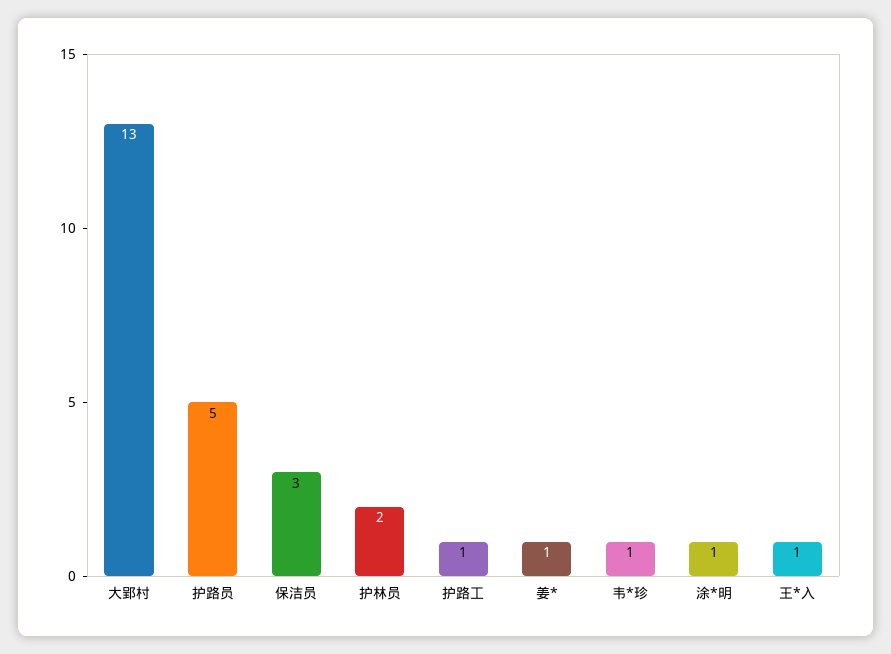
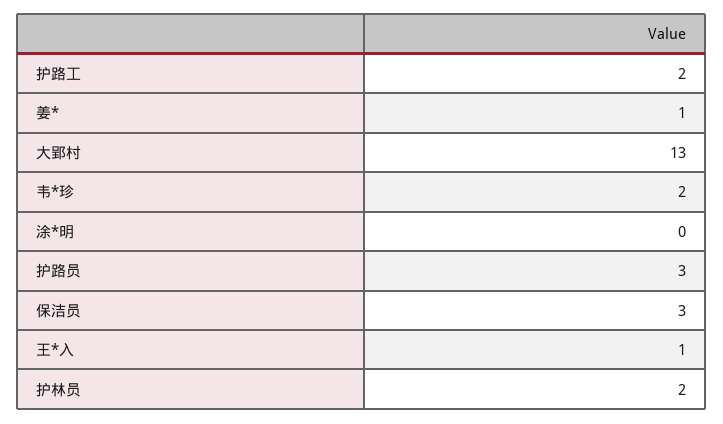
护路员: 5 -> 3
护路工: 1 -> 2
韦*珍: 1 -> 2
涂*明: 1 -> 0

